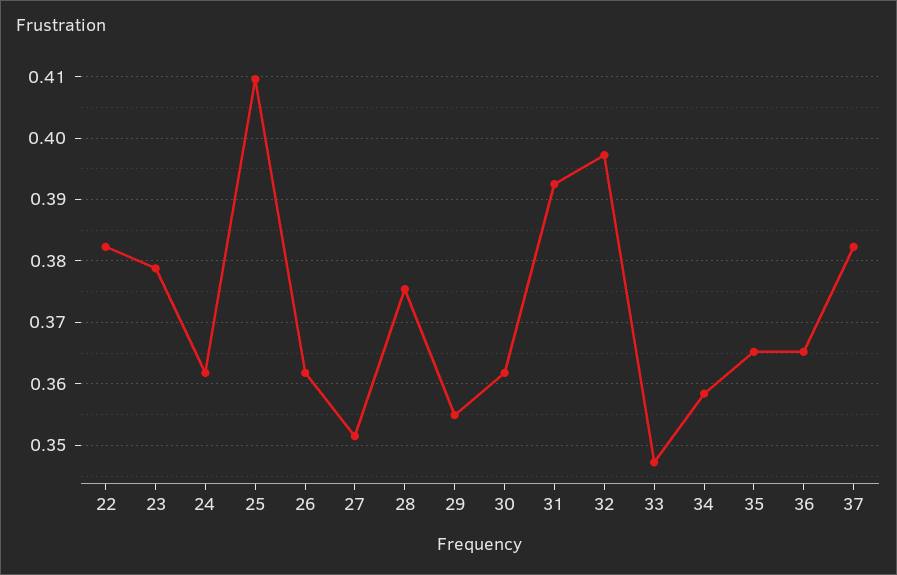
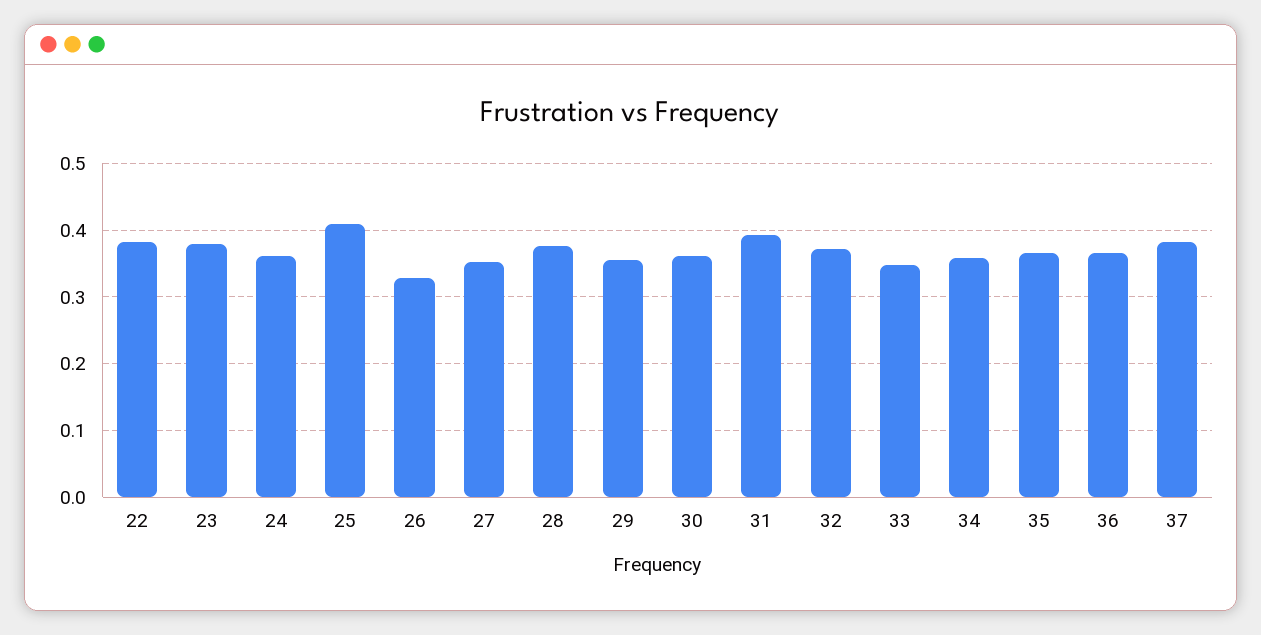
26: 0.362 -> 0.33
32: 0.397 -> 0.37

